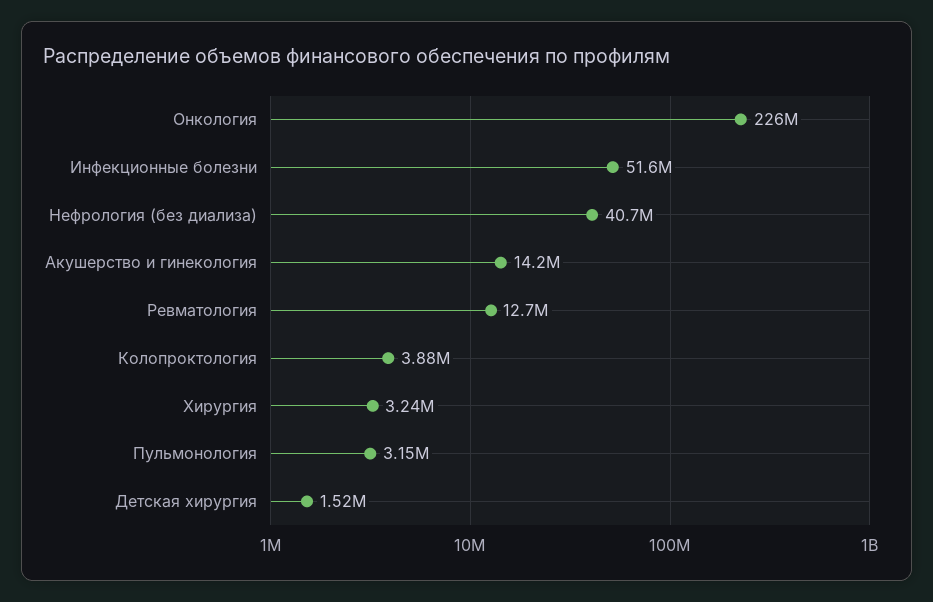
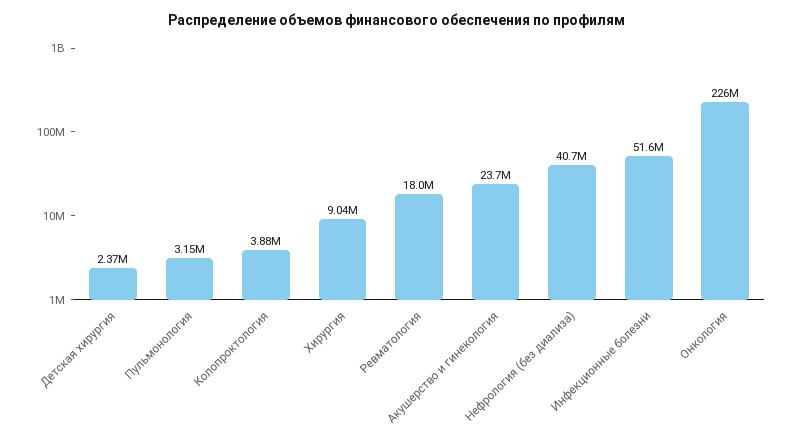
Акушерство и гинекология: 14200000 -> 23700000
Ревматология: 12700000 -> 18000000
Хирургия: 3240000 -> 9040000
Детская хирургия: 1520000 -> 2370000

